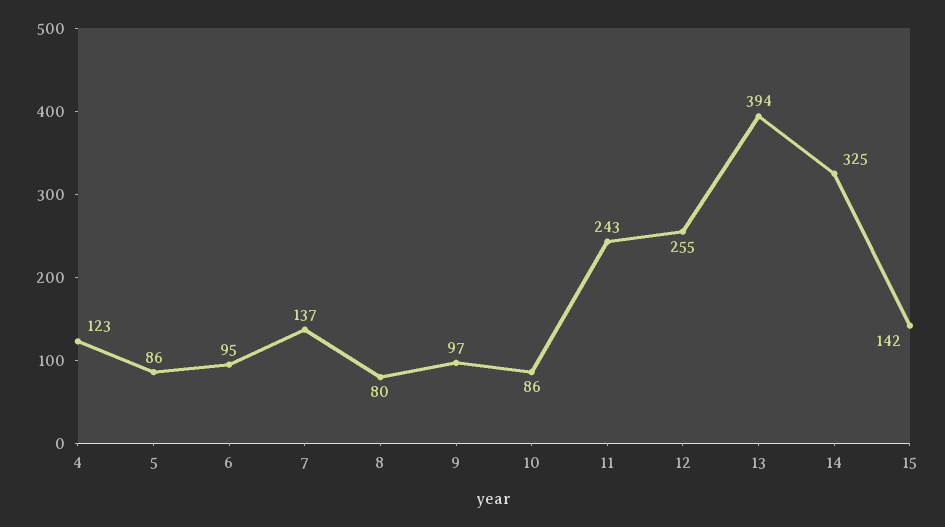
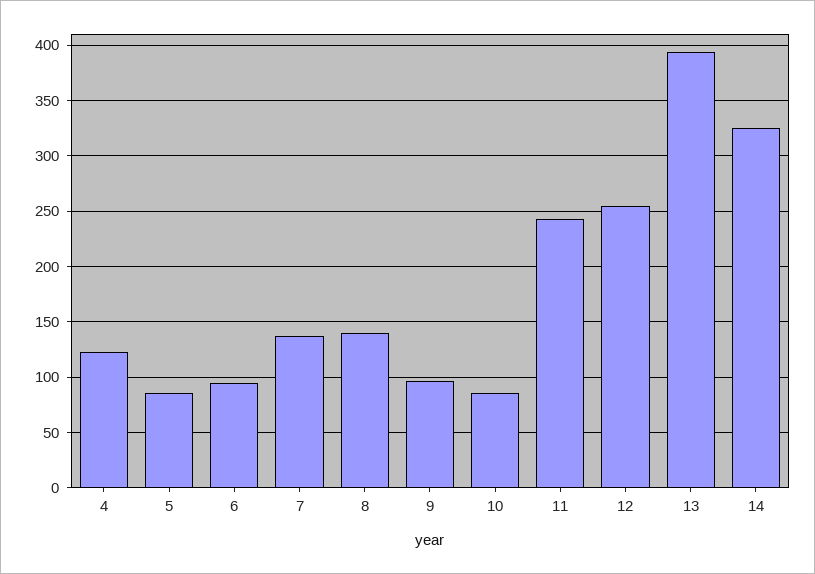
8: 80 -> 140
15: 142 -> none

